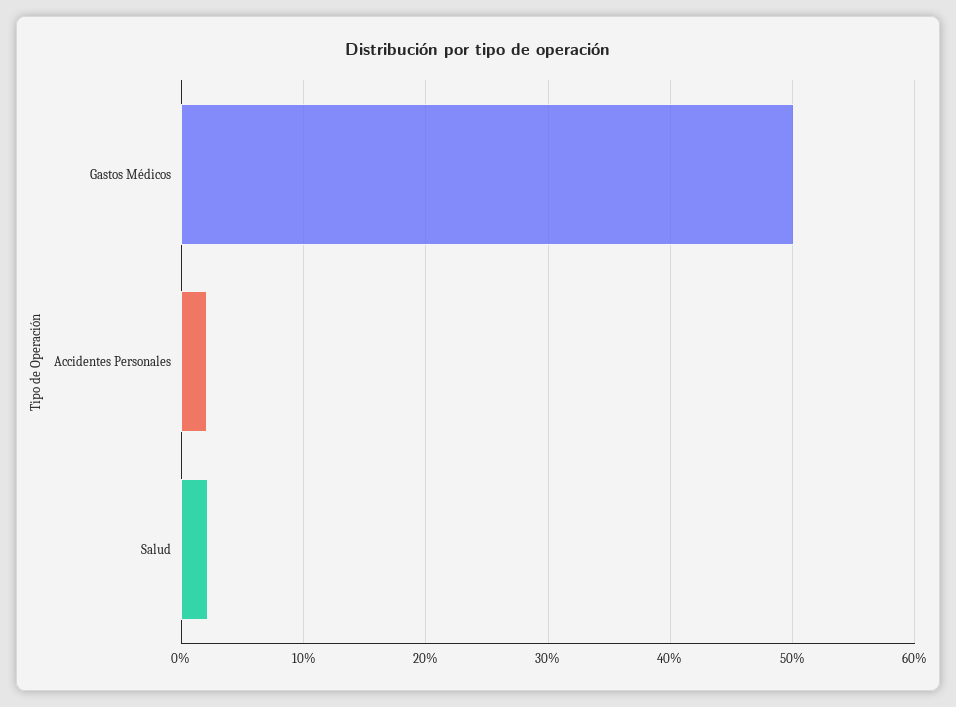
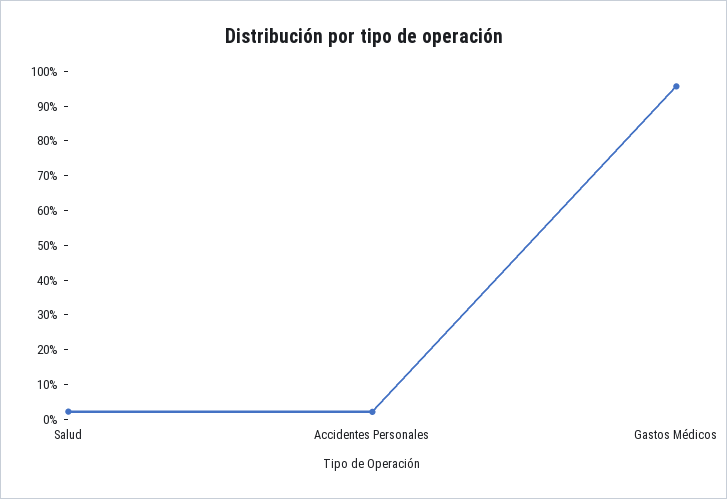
Gastos Médicos: 50 -> 95

